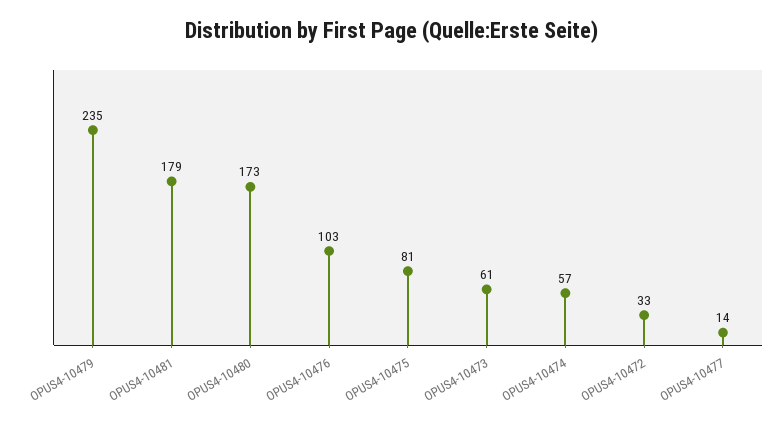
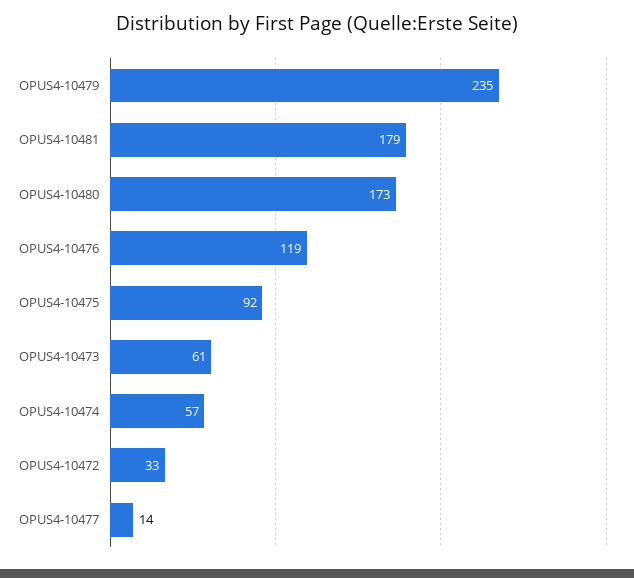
OPUS4-10476: 103 -> 119
OPUS4-10475: 81 -> 92

